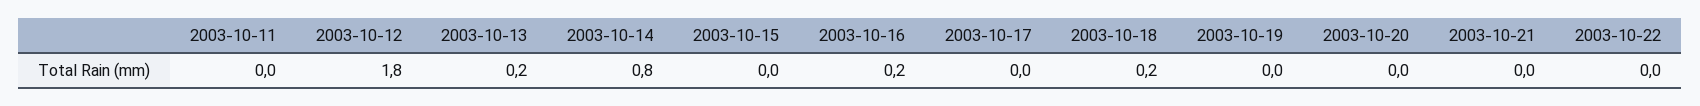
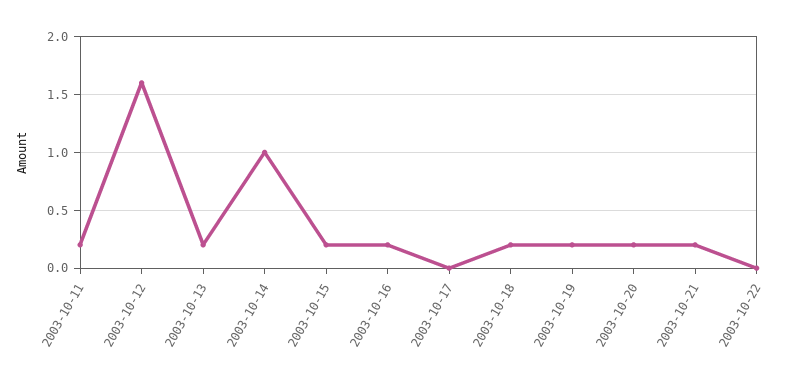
2003-10-11: 0 -> 0.2
2003-10-12: 1.8 -> 1.6
2003-10-14: 0.8 -> 1
2003-10-15: 0 -> 0.2
2003-10-19: 0 -> 0.2
2003-10-20: 0 -> 0.2
2003-10-21: 0 -> 0.2

